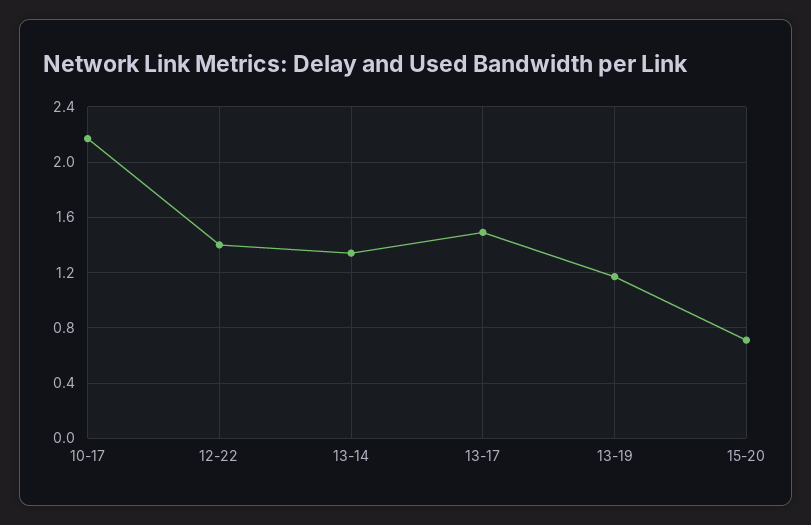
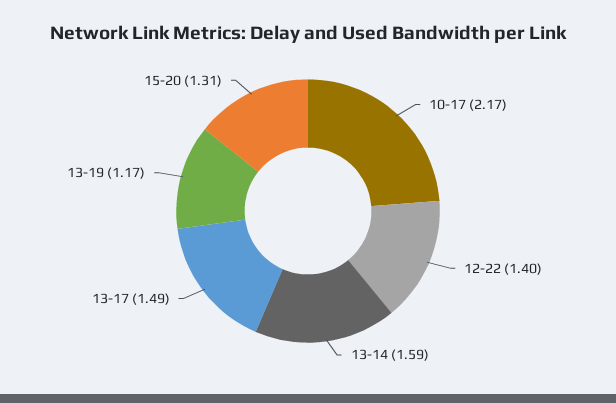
13-14: 1.35 -> 1.59
15-20: 0.7 -> 1.31

